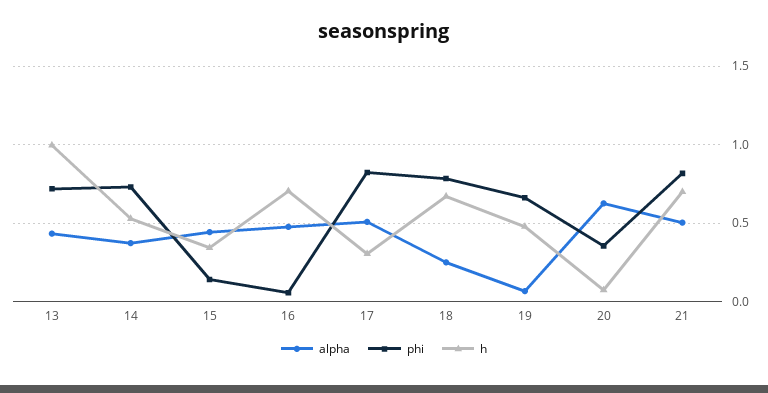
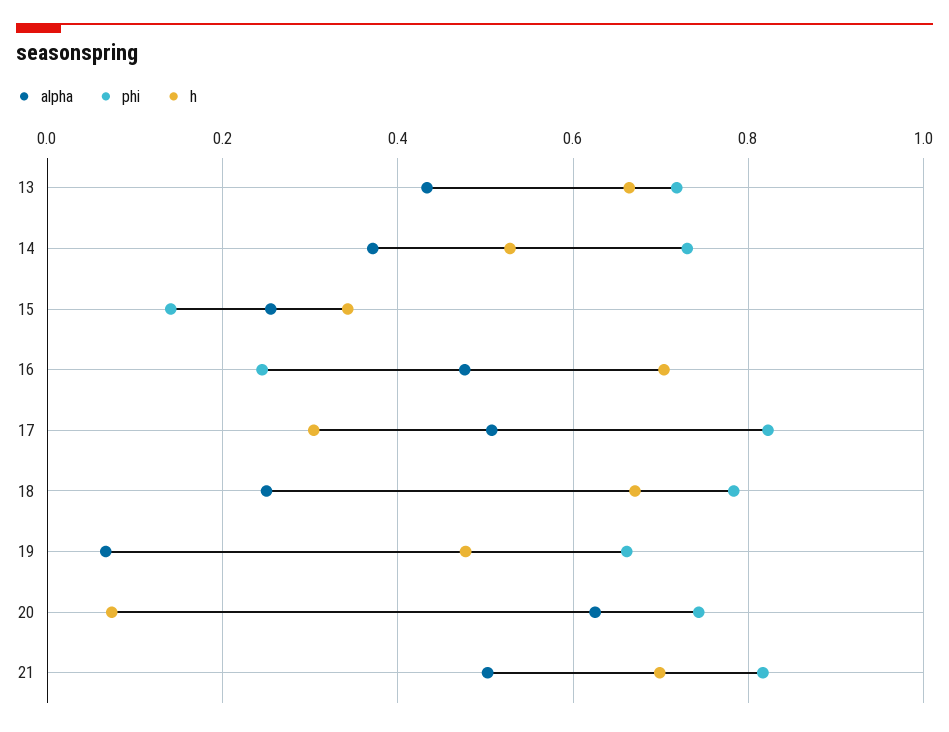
h, 13: 1 -> 0.66
alpha, 15: 0.45 -> 0.26
phi, 16: 0.05 -> 0.24
phi, 20: 0.35 -> 0.74

